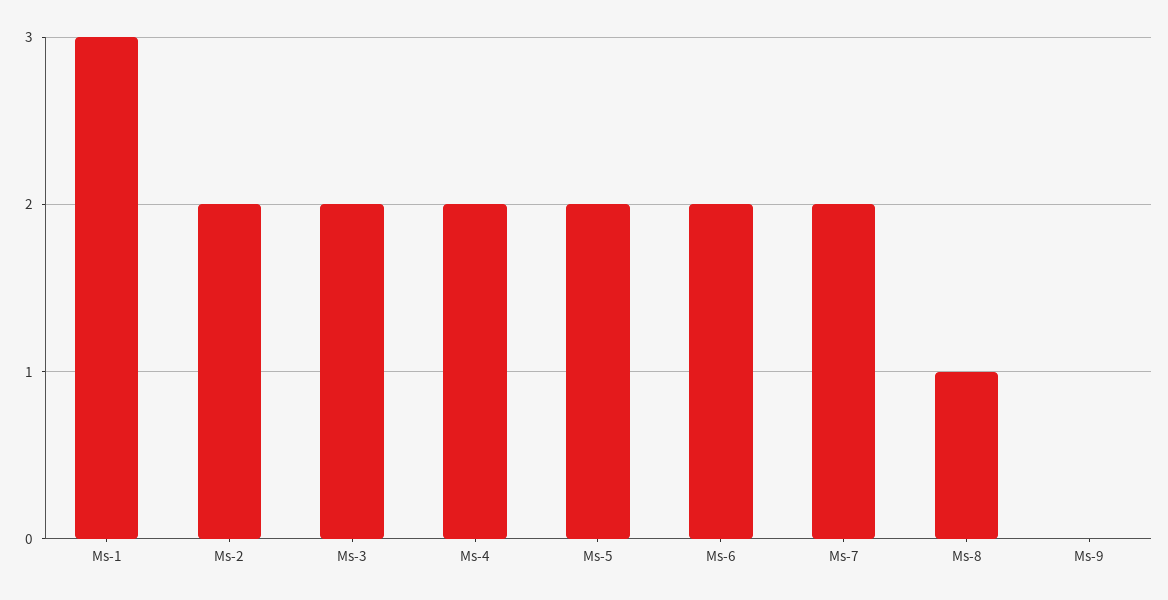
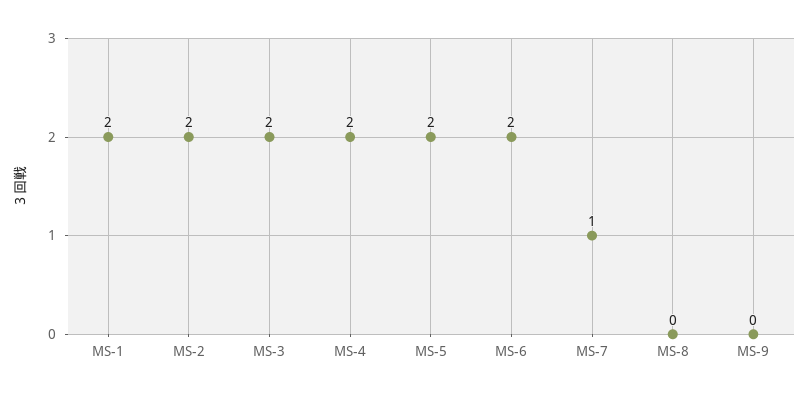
Ms-1: 3 -> 2
Ms-7: 2 -> 1
Ms-8: 1 -> 0

